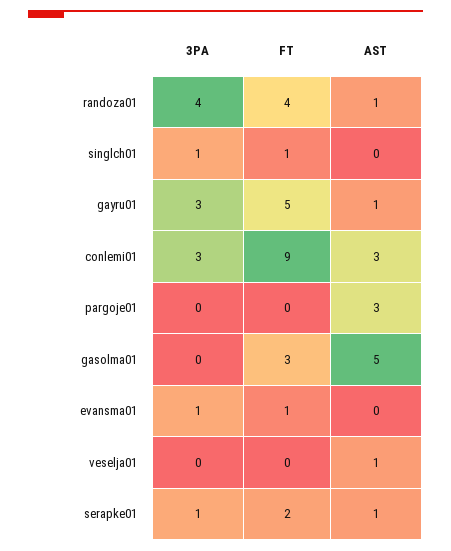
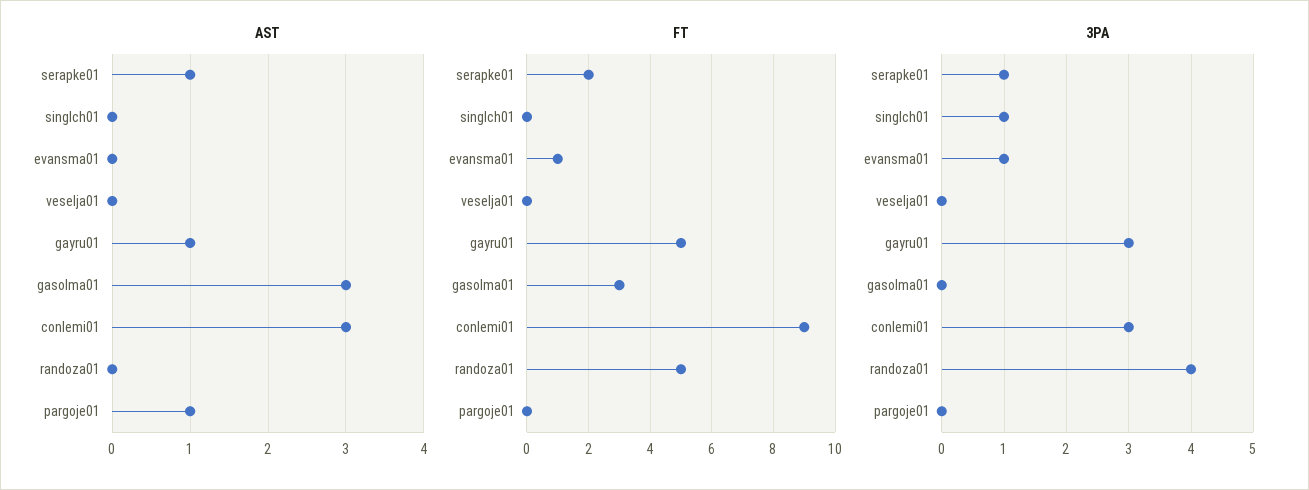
FT, randoza01: 4 -> 5
AST, randoza01: 1 -> 0
FT, singlch01: 1 -> 0
AST, pargoje01: 3 -> 1
AST, gasolma01: 5 -> 3
AST, veselja01: 1 -> 0

